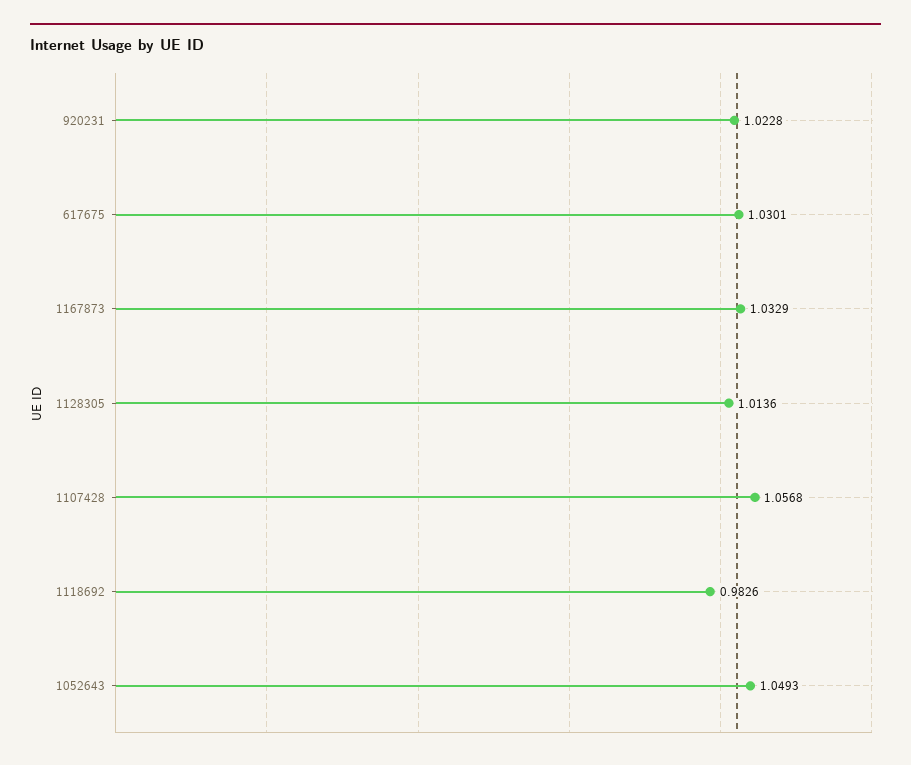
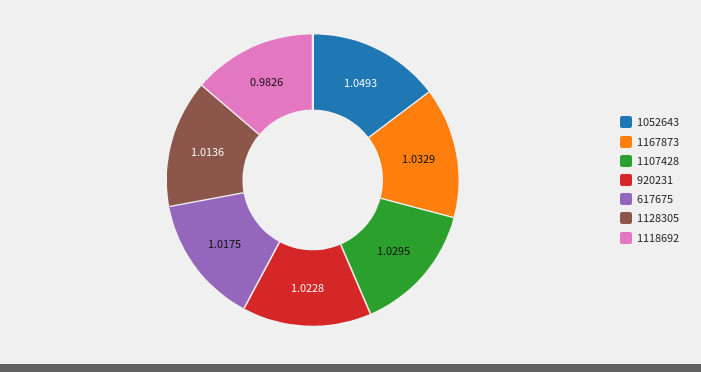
617675: 1.0301 -> 1.0175
1107428: 1.0568 -> 1.0295

